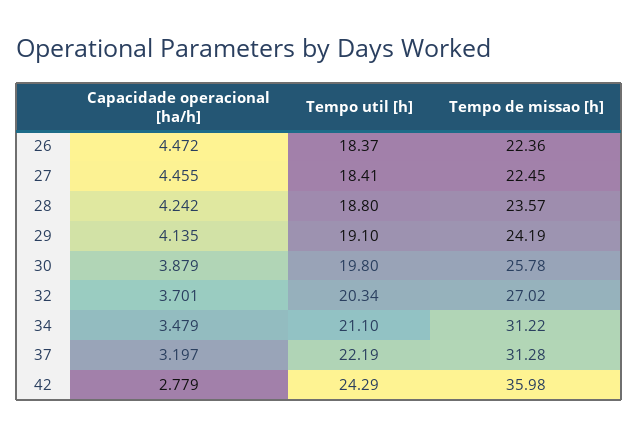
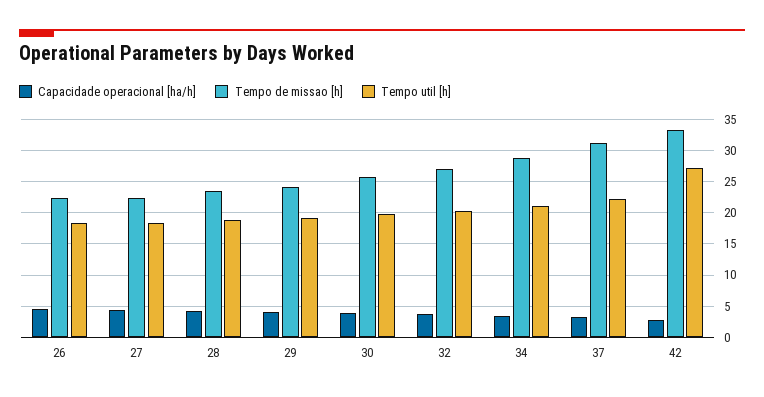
Tempo de missao [h], 34: 31.22 -> 29
Tempo util [h], 42: 24.29 -> 27
Tempo de missao [h], 42: 35.98 -> 33

